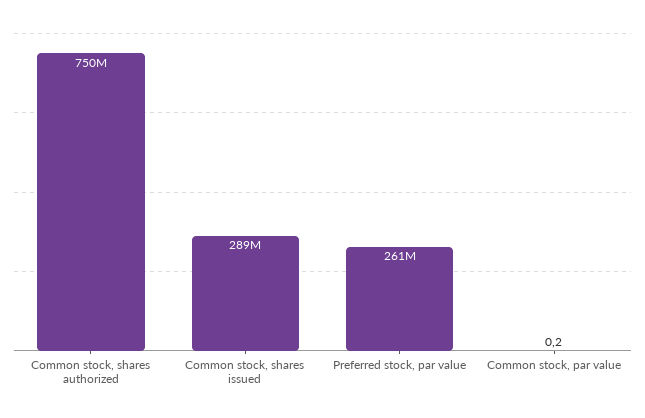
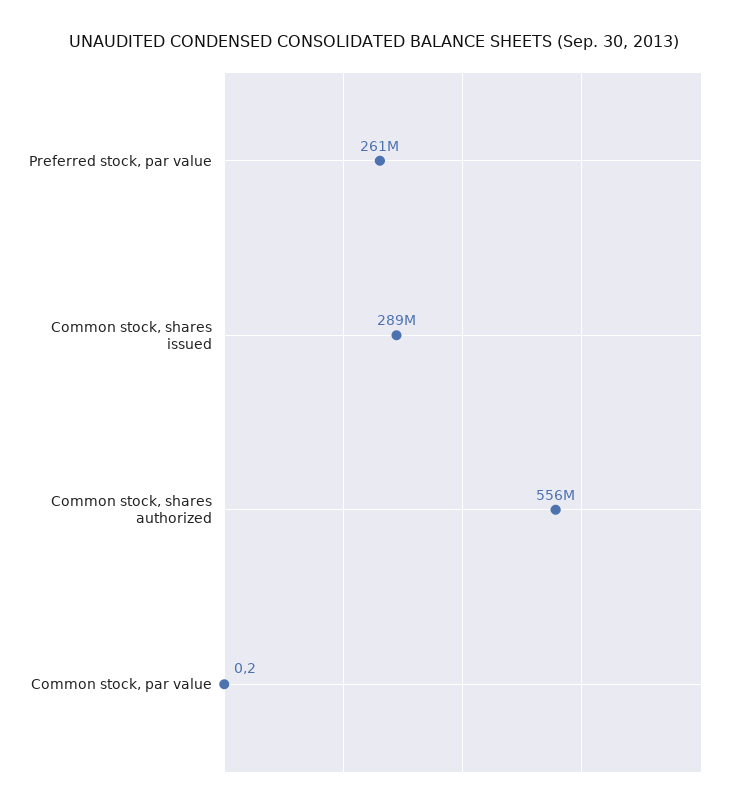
Common stock, shares authorized: 750000000 -> 556000000

